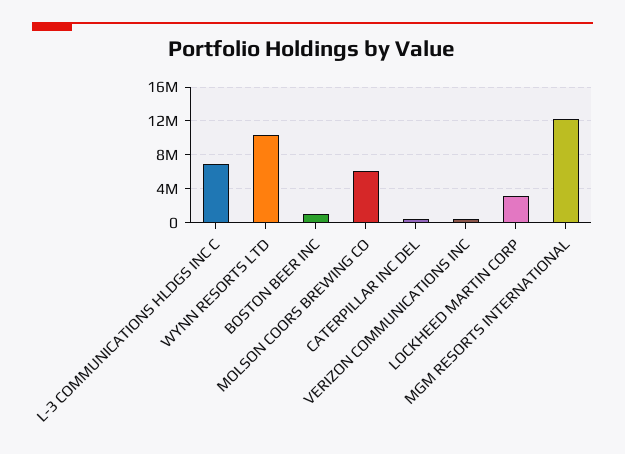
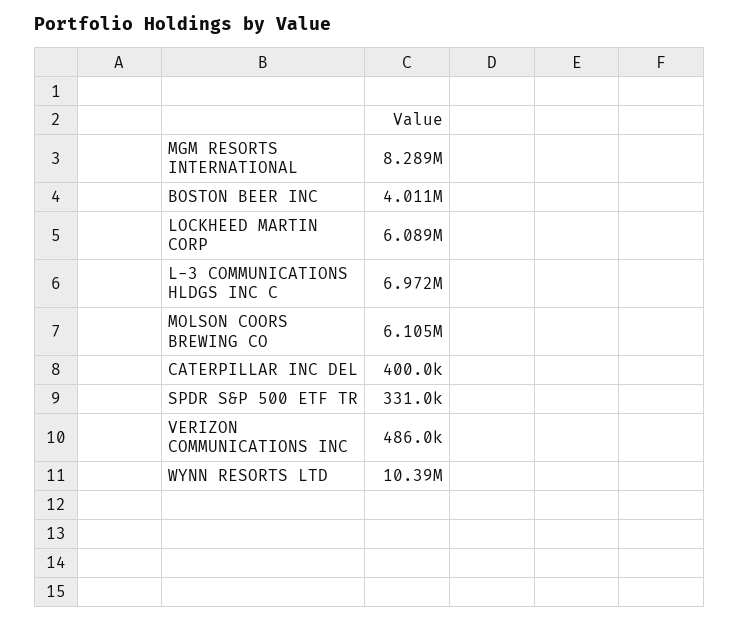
BOSTON BEER INC: 1000000 -> 4011000
LOCKHEED MARTIN CORP: 3000000 -> 6089000
MGM RESORTS INTERNATIONAL: 12000000 -> 8289000
SPDR S&P 500 ETF TR: none -> 331000

